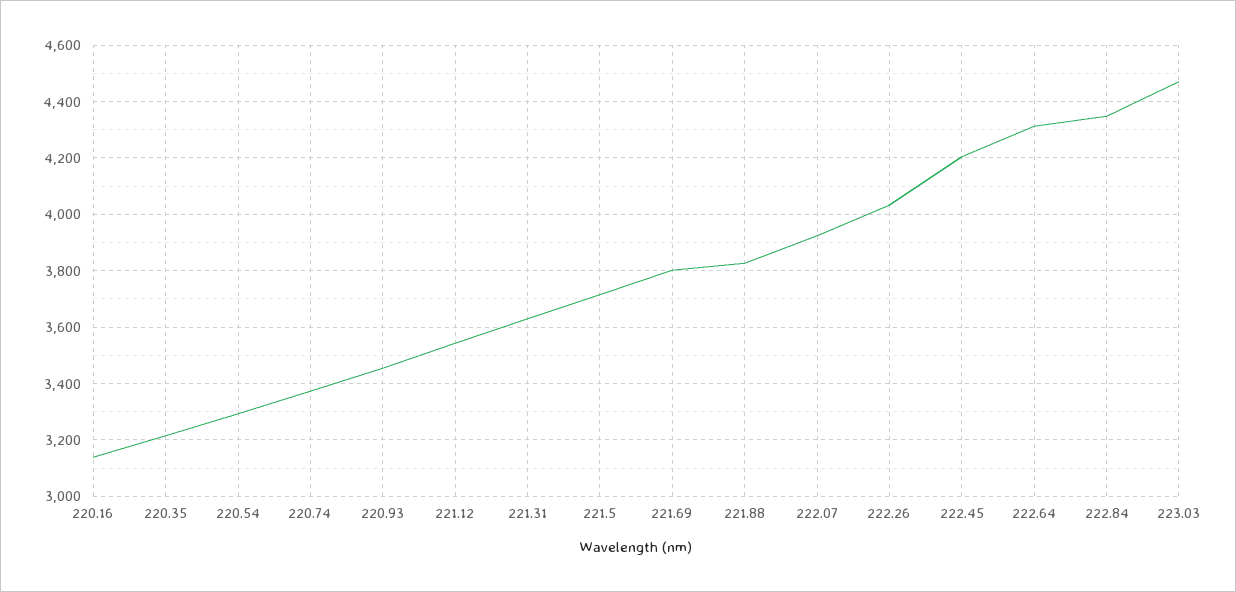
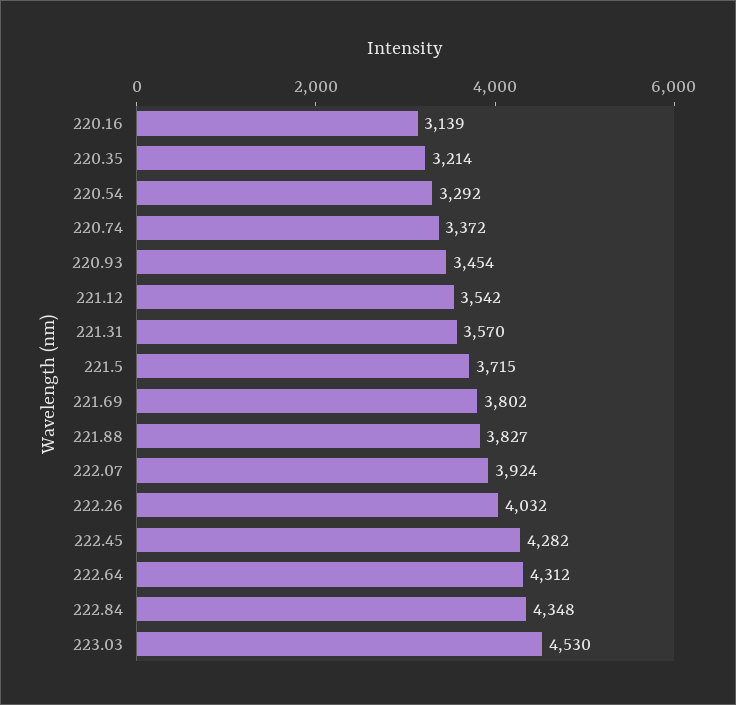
221.31: 3625 -> 3570
222.45: 4200 -> 4282
223.03: 4475 -> 4530

